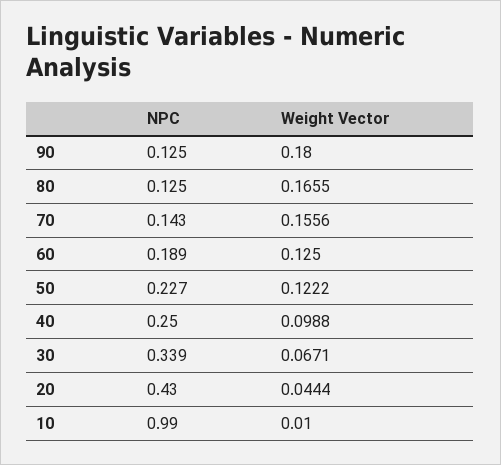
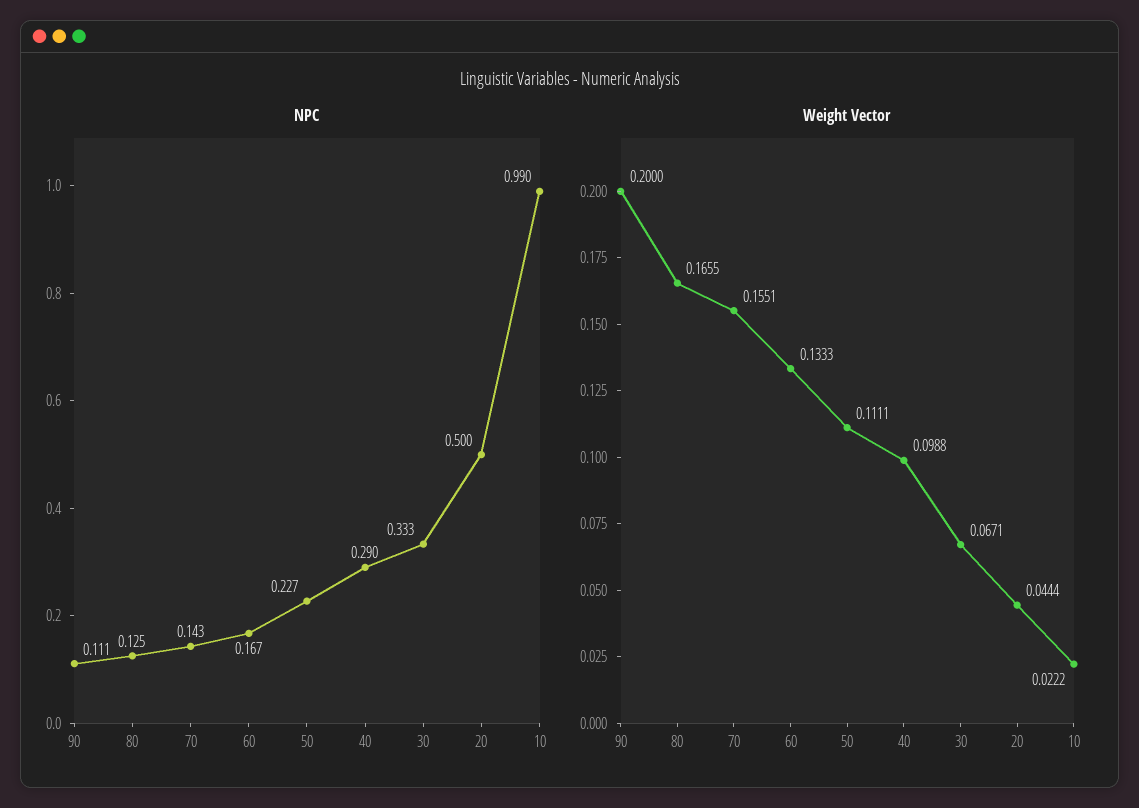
NPC, 90: 0.125 -> 0.111
Weight Vector, 90: 0.18 -> 0.2
Weight Vector, 70: 0.1556 -> 0.1551
NPC, 60: 0.189 -> 0.167
Weight Vector, 60: 0.125 -> 0.1333
Weight Vector, 50: 0.1222 -> 0.1111
NPC, 40: 0.25 -> 0.29
NPC, 30: 0.339 -> 0.333
NPC, 20: 0.43 -> 0.5
Weight Vector, 10: 0.01 -> 0.0222

